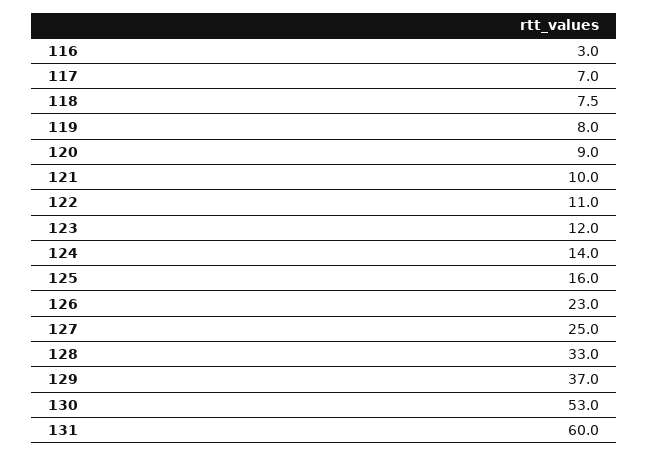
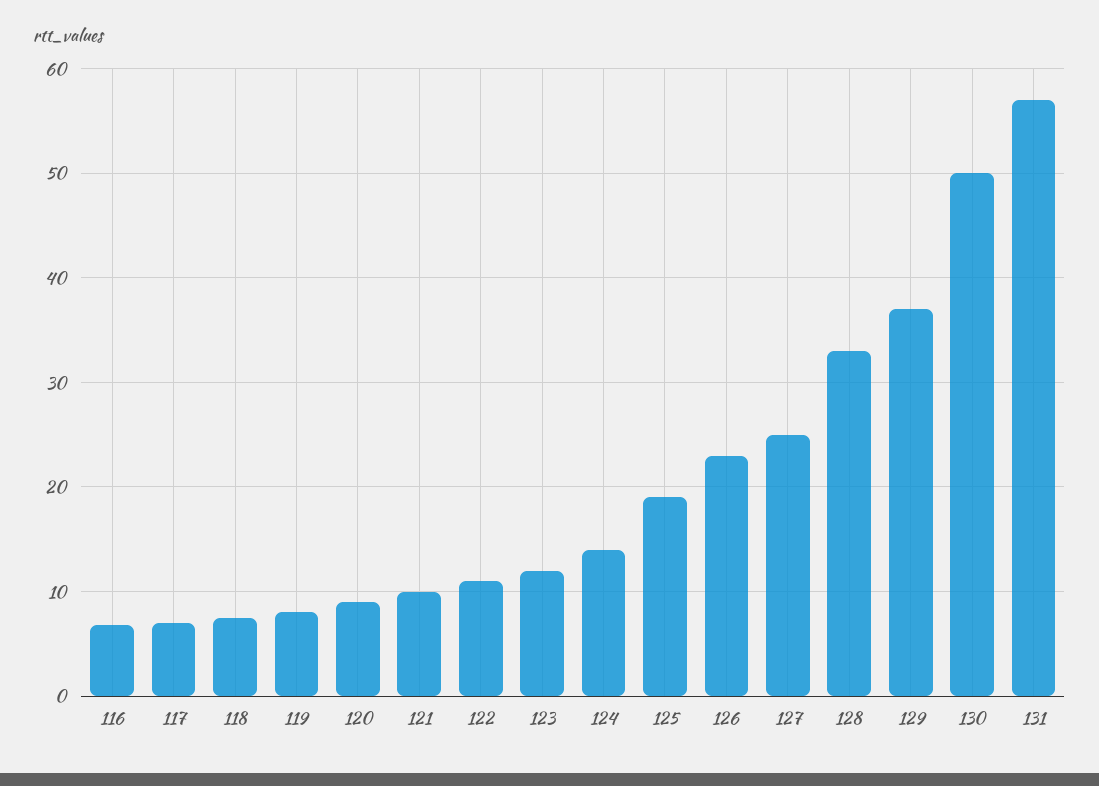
116: 3 -> 7
125: 16 -> 19
130: 53 -> 50
131: 60 -> 57

